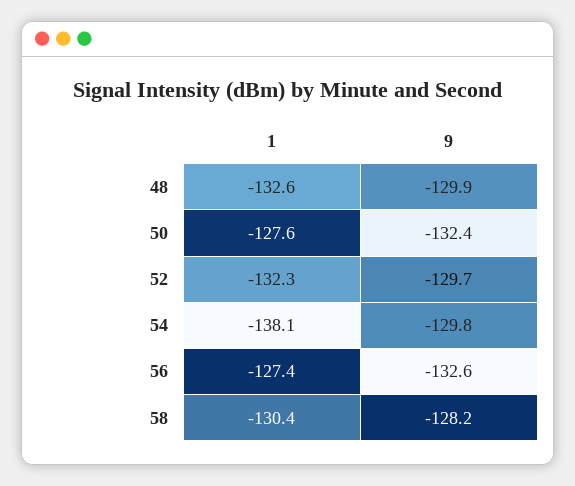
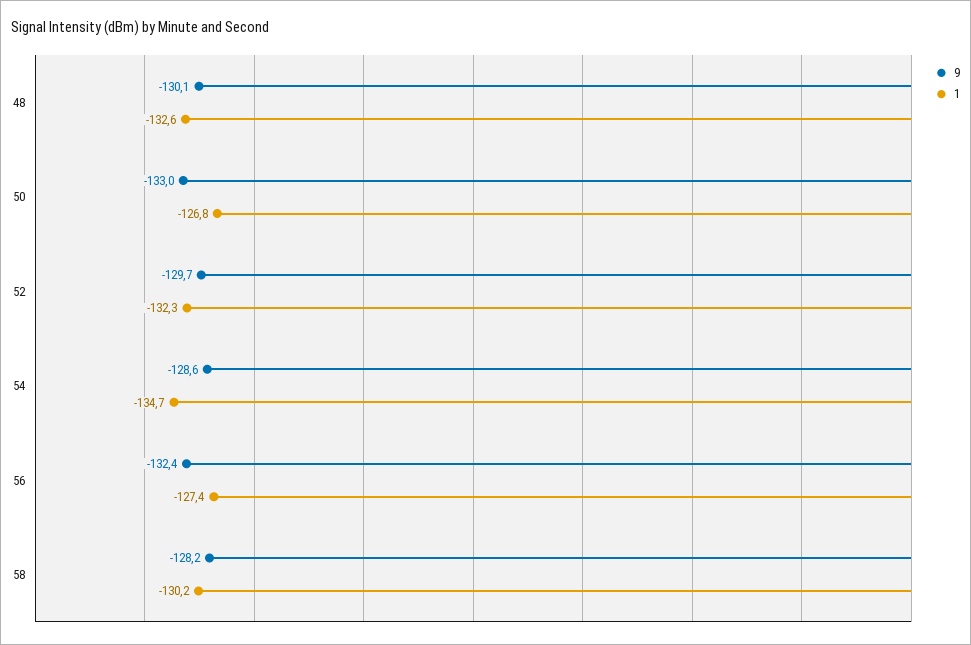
9, 48: -129.9 -> -130.1
1, 50: -127.6 -> -126.8
9, 50: -132.4 -> -133
1, 54: -138.1 -> -134.7
9, 54: -129.8 -> -128.6
9, 56: -132.6 -> -132.4
1, 58: -130.4 -> -130.2

